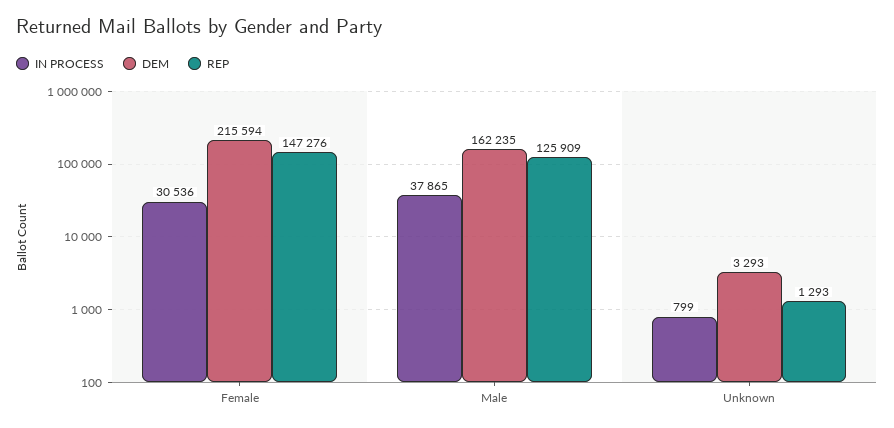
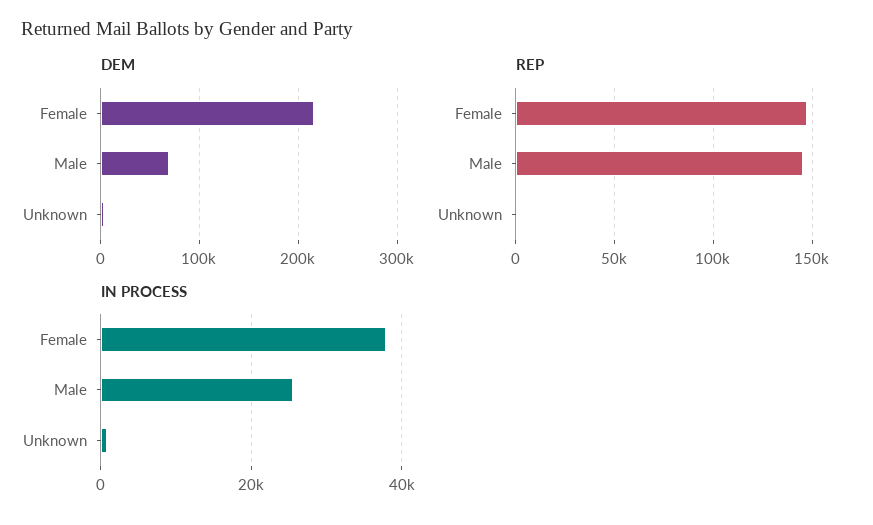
IN PROCESS, Female: 30536 -> 38000
IN PROCESS, Male: 37865 -> 26000
DEM, Male: 162235 -> 70000
REP, Male: 125909 -> 145000

